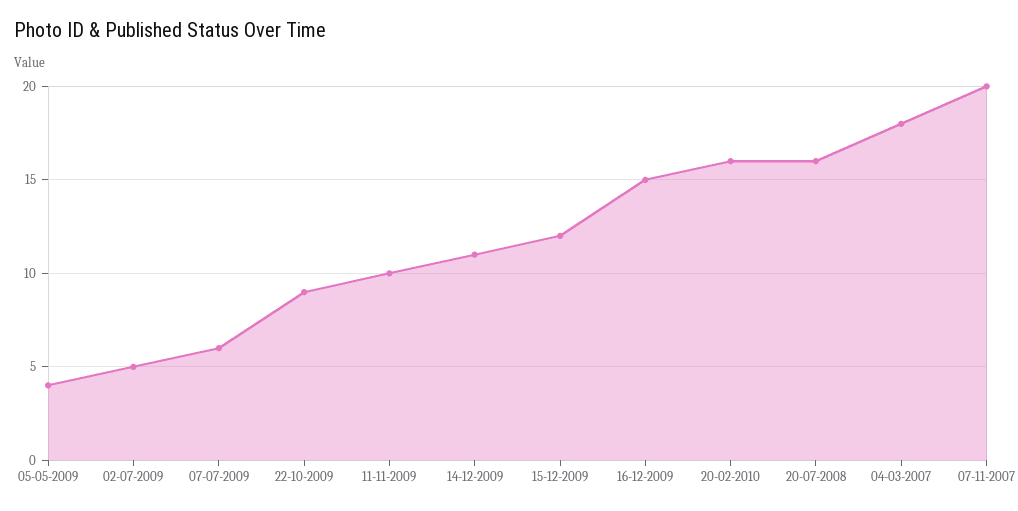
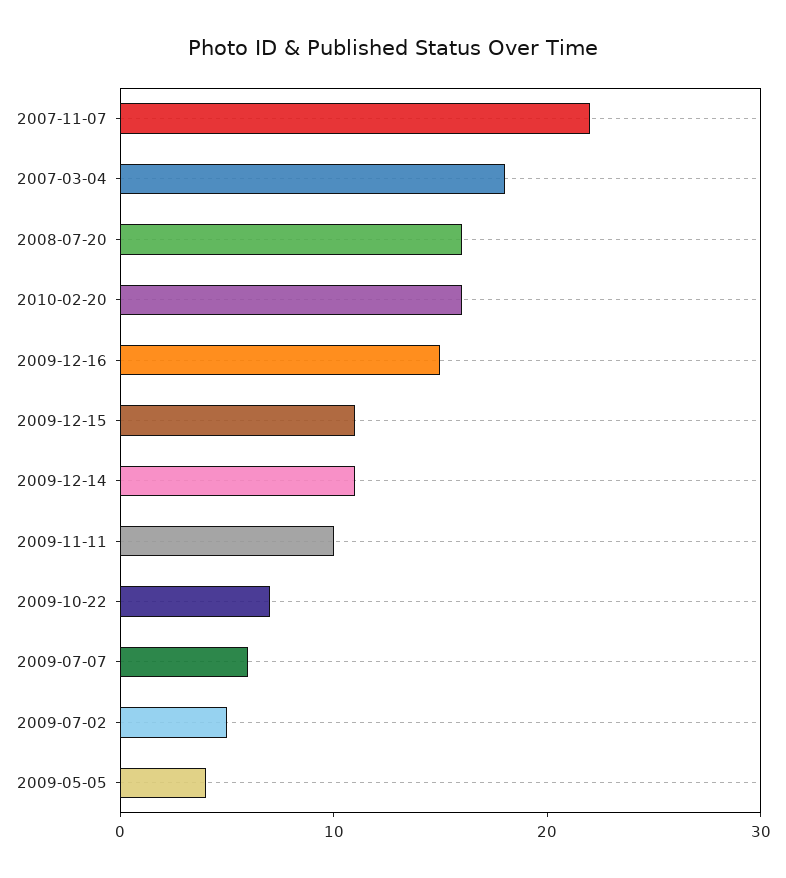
22-10-2009: 9 -> 7
15-12-2009: 12 -> 11
07-11-2007: 20 -> 22

